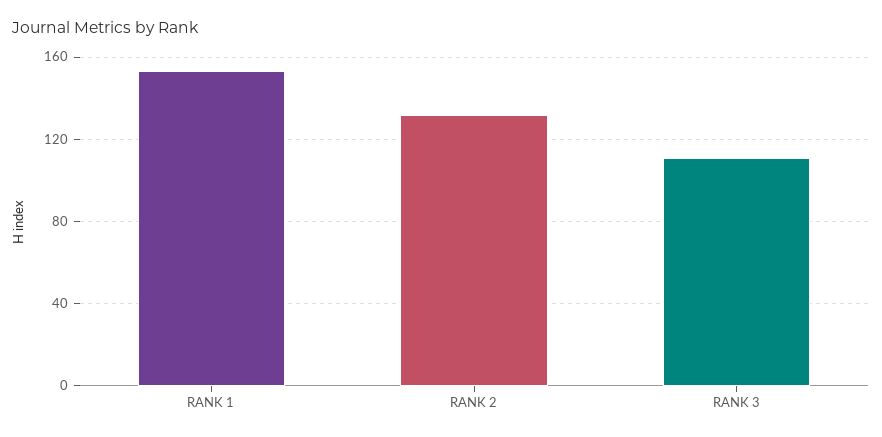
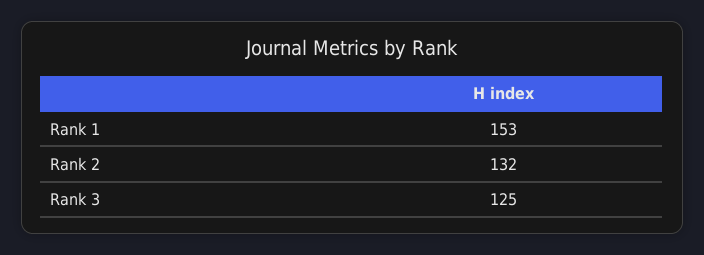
RANK 3: 110 -> 125

